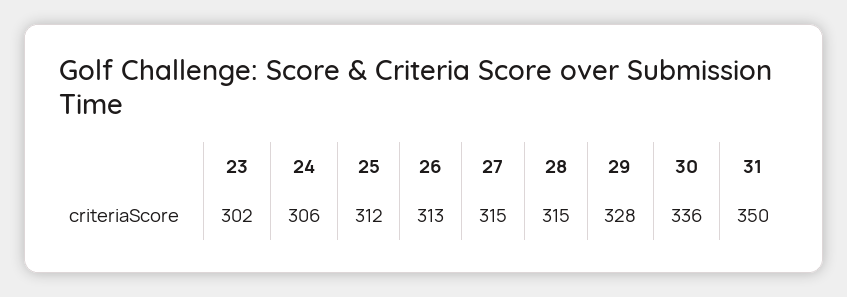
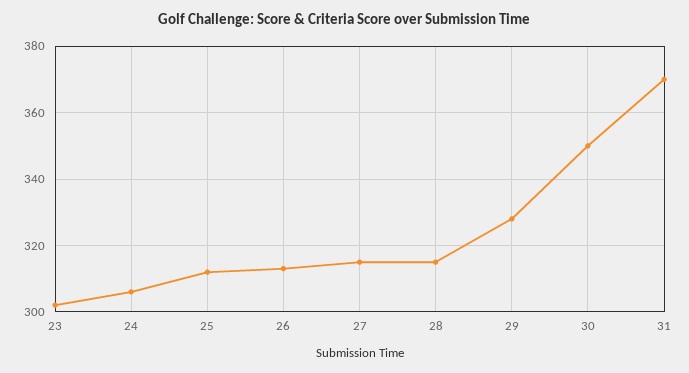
30: 336 -> 350
31: 350 -> 370

